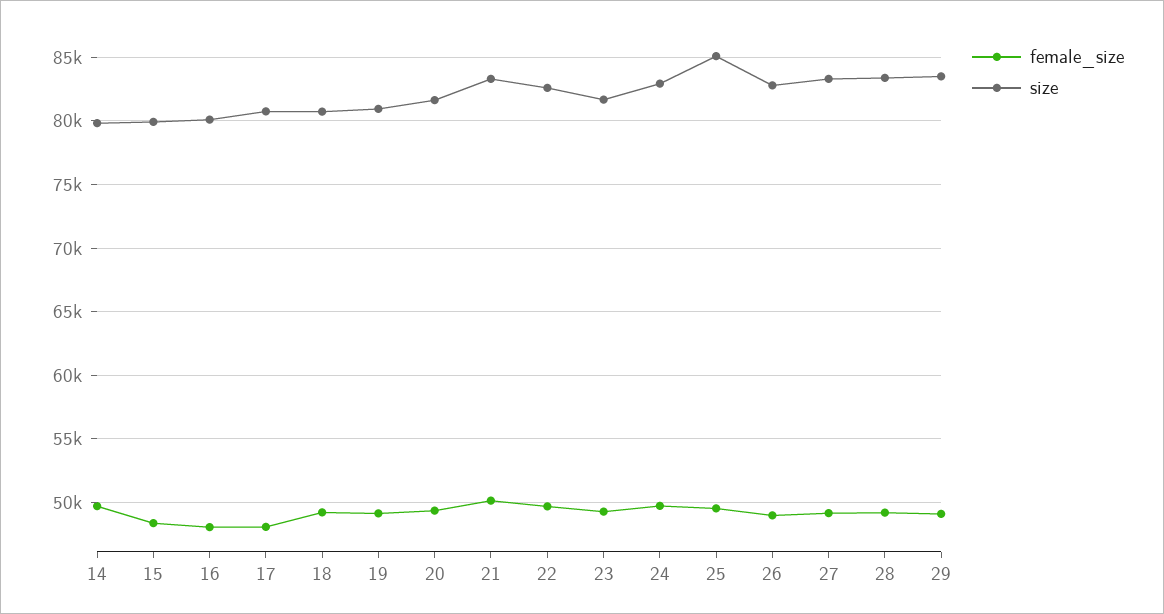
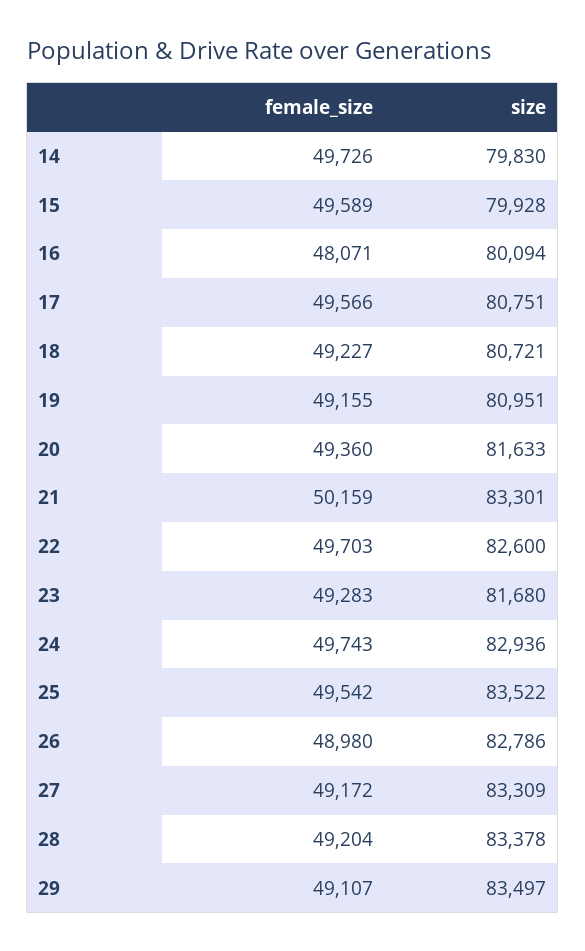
female_size, 15: 48500 -> 49589
female_size, 17: 48000 -> 49566
size, 25: 85000 -> 83522

